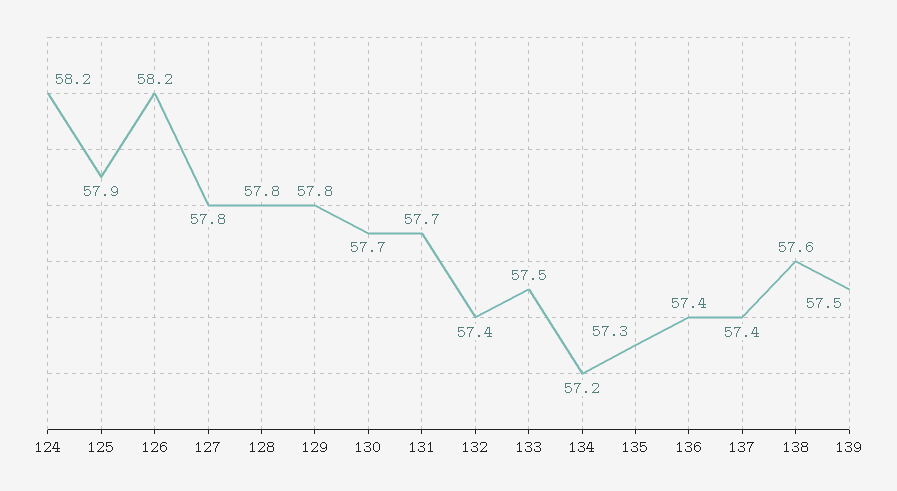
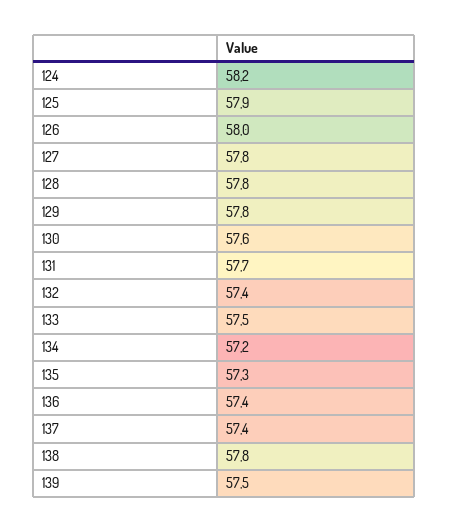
126: 58.2 -> 58
130: 57.7 -> 57.6
138: 57.6 -> 57.8

